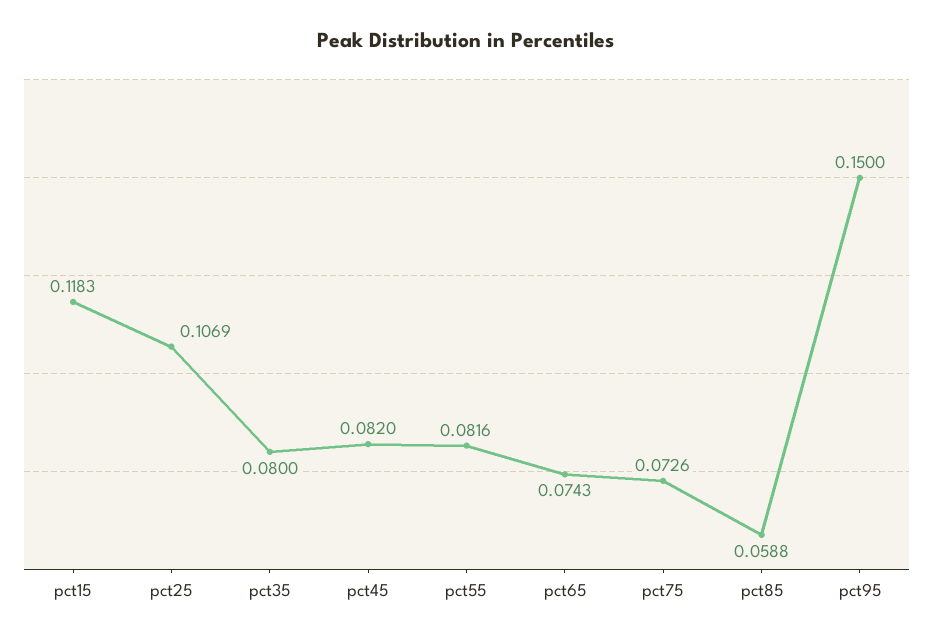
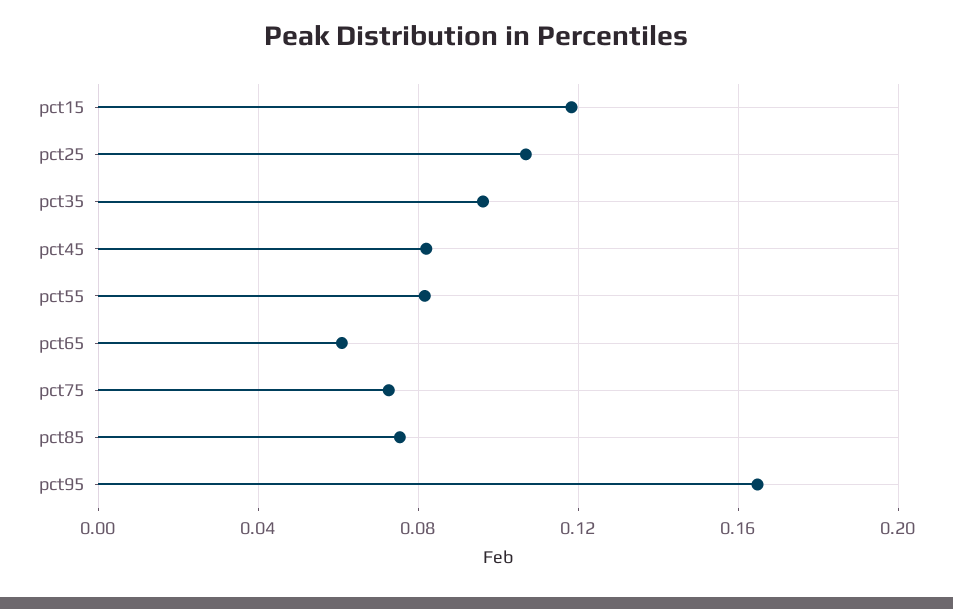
pct35: 0.08 -> 0.095
pct65: 0.0743 -> 0.06
pct85: 0.0588 -> 0.075
pct95: 0.15 -> 0.165

